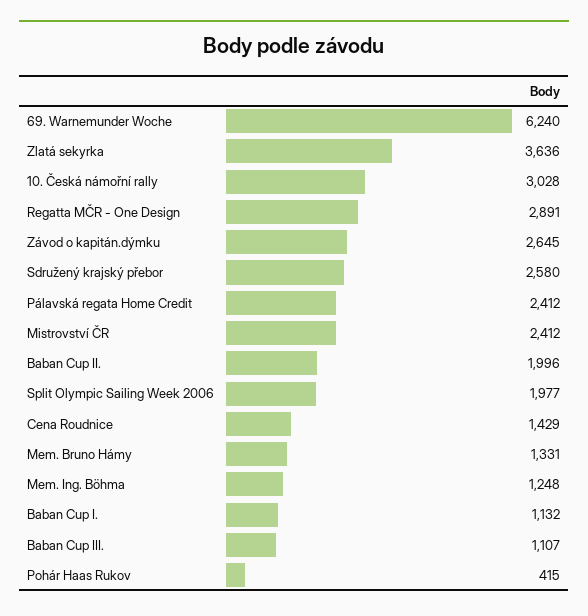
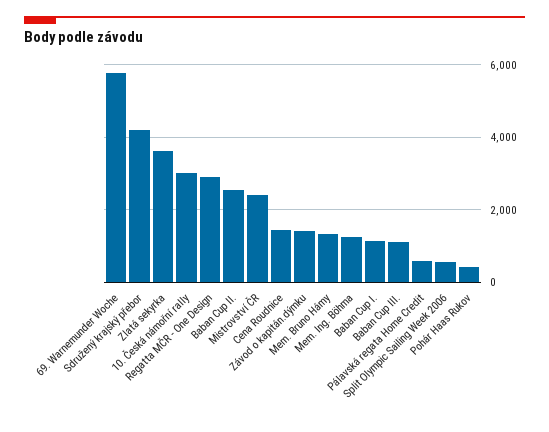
69. Warnemunder Woche: 6240 -> 5800
Závod o kapitán.dýmku: 2645 -> 1400
Sdružený krajský přebor: 2580 -> 4200
Pálavská regata Home Credit: 2412 -> 600
Baban Cup II.: 1996 -> 2600
Split Olympic Sailing Week 2006: 1977 -> 600

